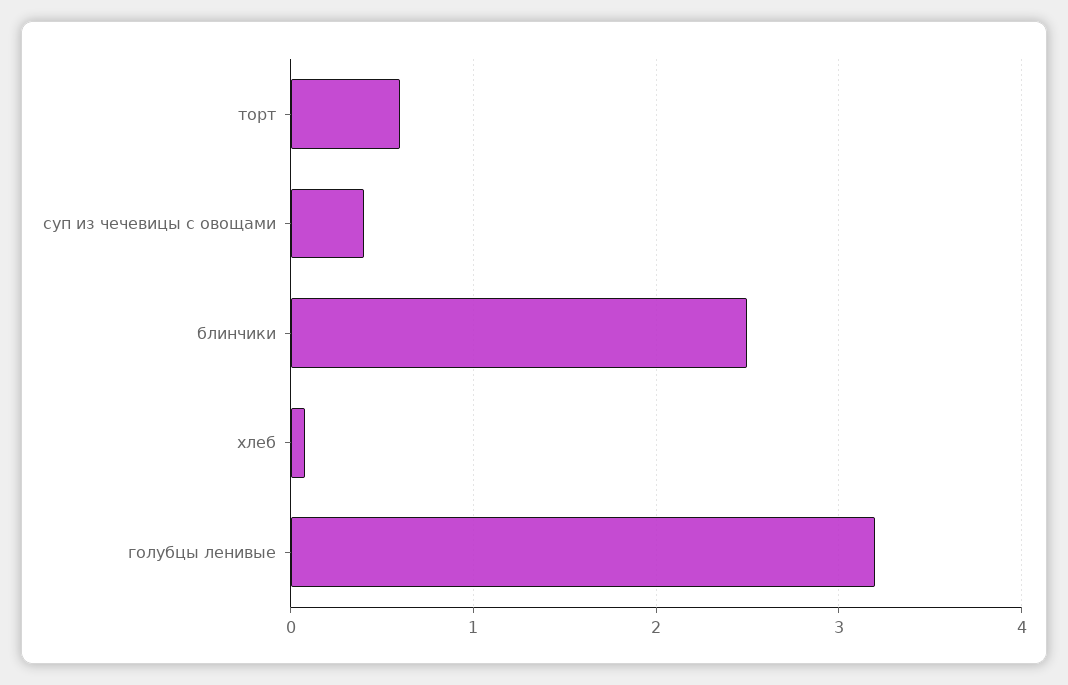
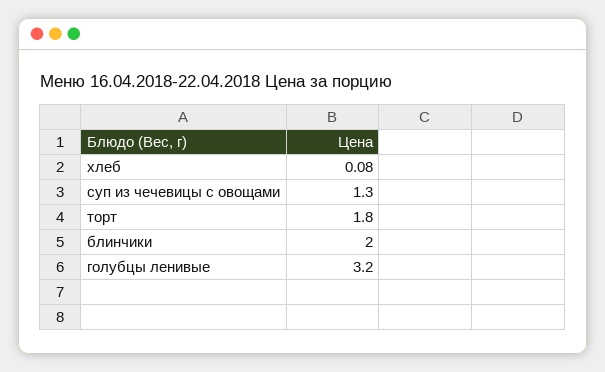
торт: 0.6 -> 1.8
суп из чечевицы с овощами: 0.4 -> 1.3
блинчики: 2.5 -> 2

